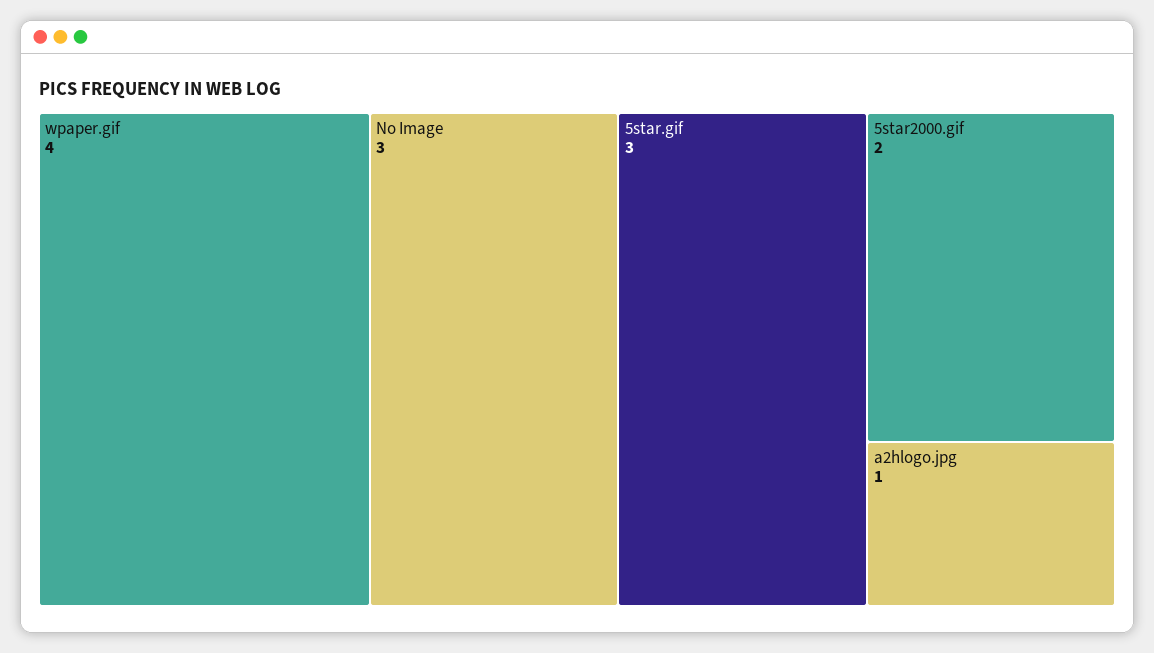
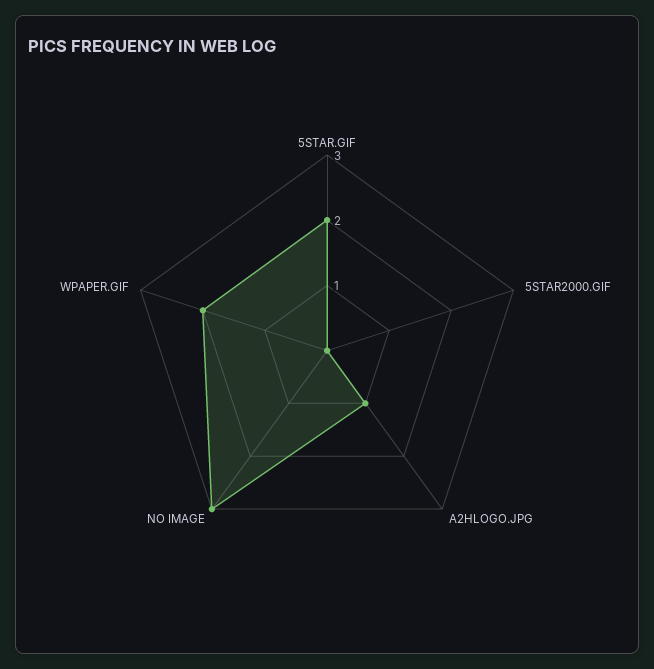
wpaper.gif: 4 -> 2
5star.gif: 3 -> 2
5star2000.gif: 2 -> 0

